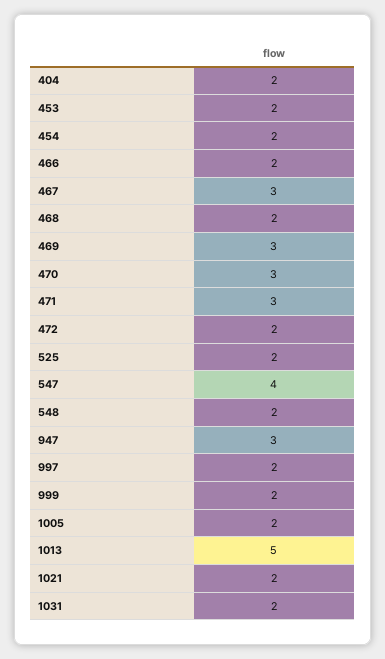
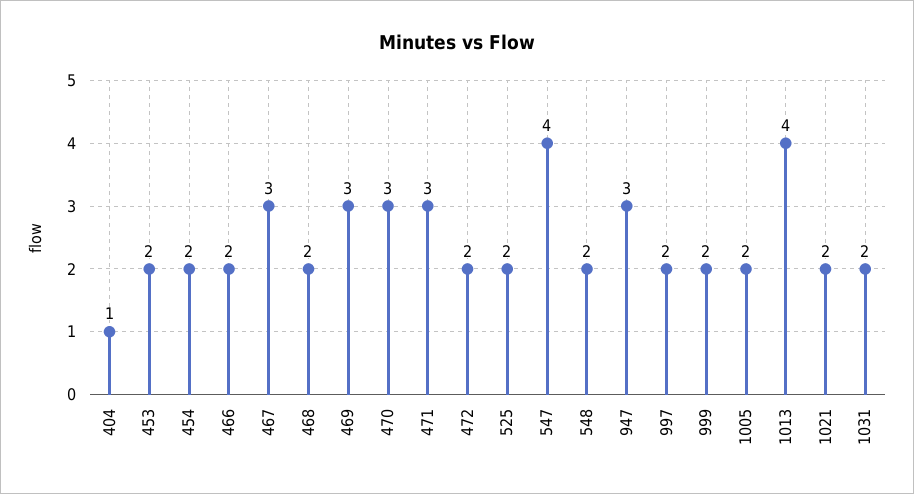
404: 2 -> 1
1013: 5 -> 4

